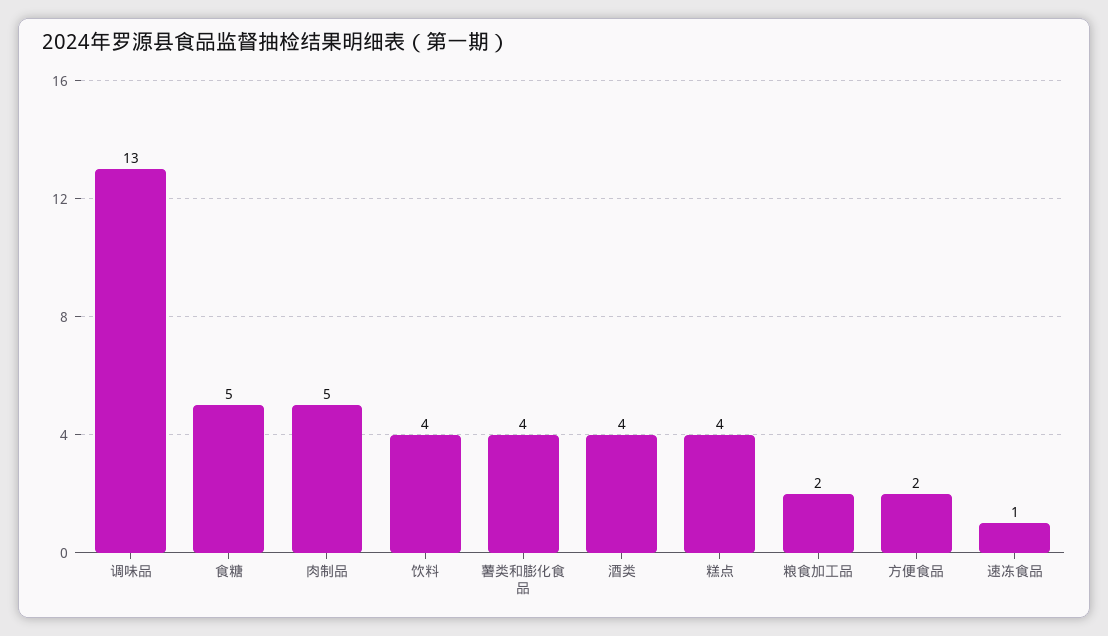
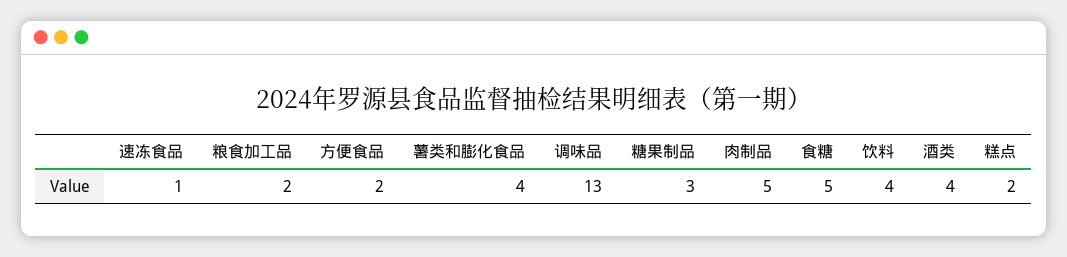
糕点: 4 -> 2
糖果制品: none -> 3

